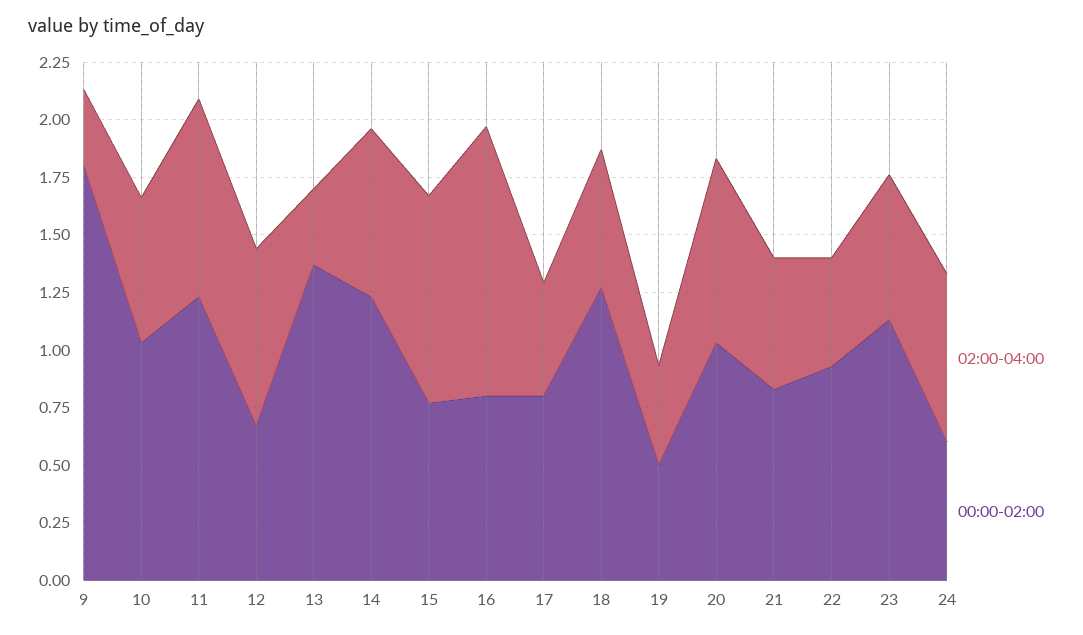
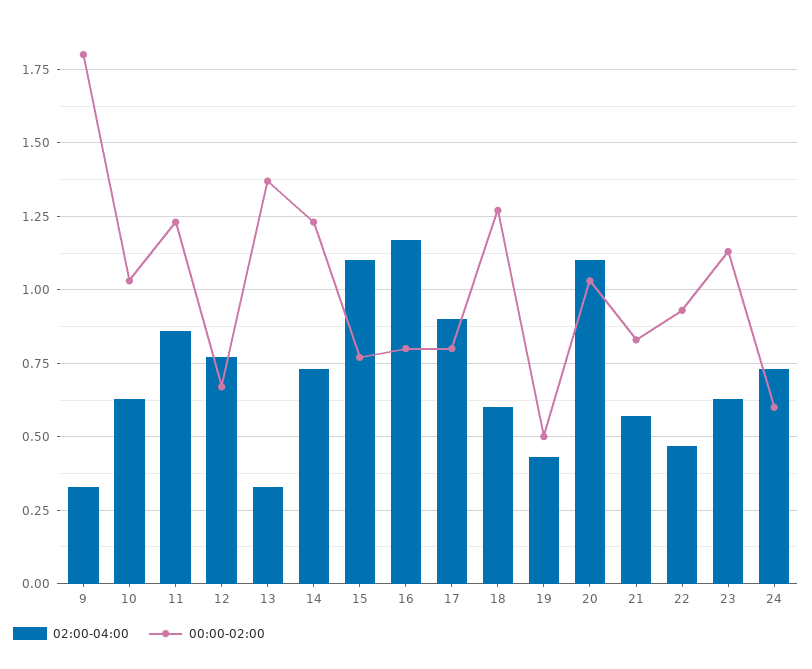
02:00-04:00, 15: 0.9 -> 1.1
02:00-04:00, 17: 0.5 -> 0.9
02:00-04:00, 20: 0.8 -> 1.1

